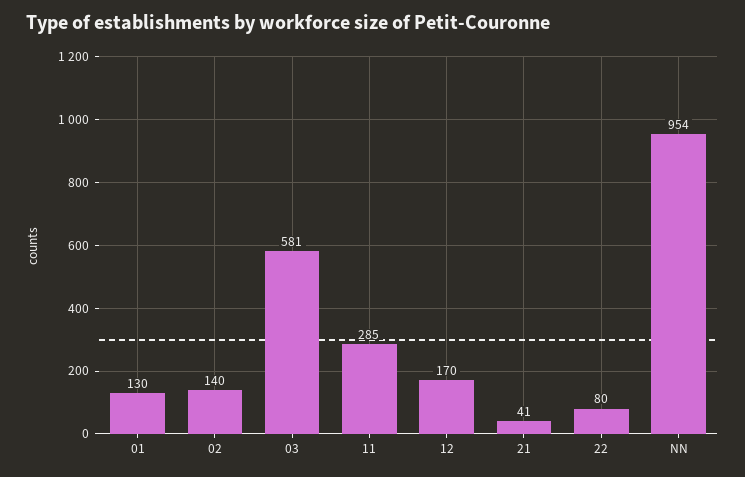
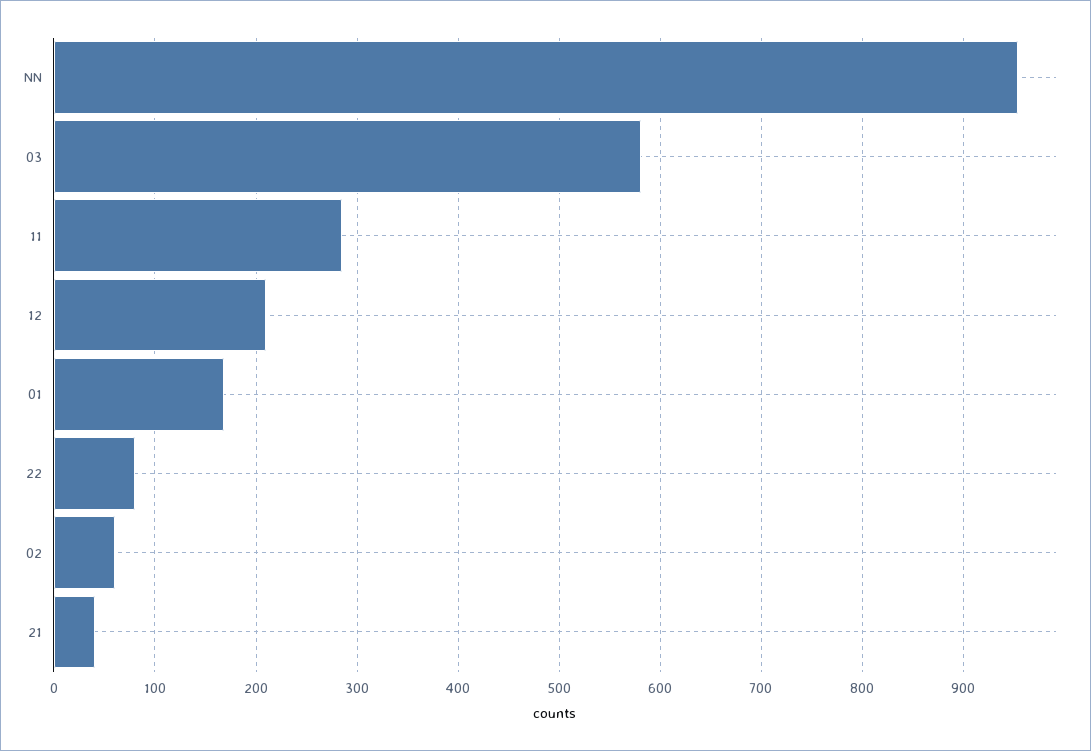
01: 130 -> 170
02: 140 -> 60
12: 170 -> 210

